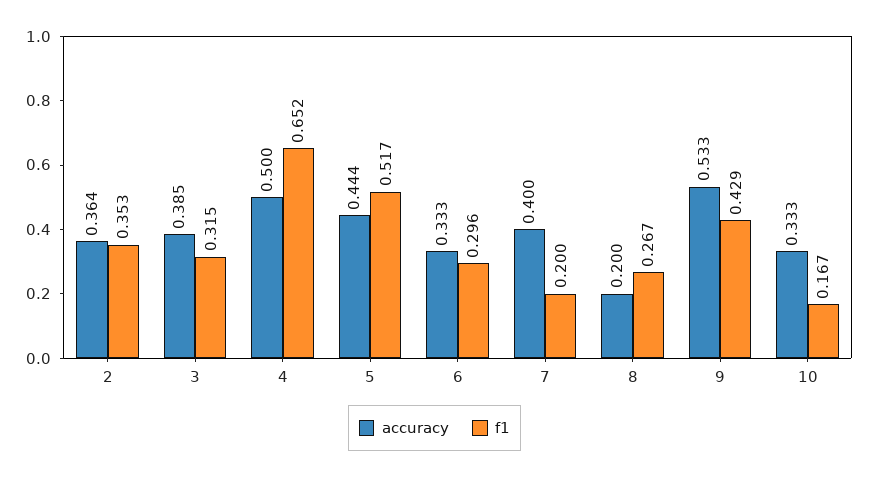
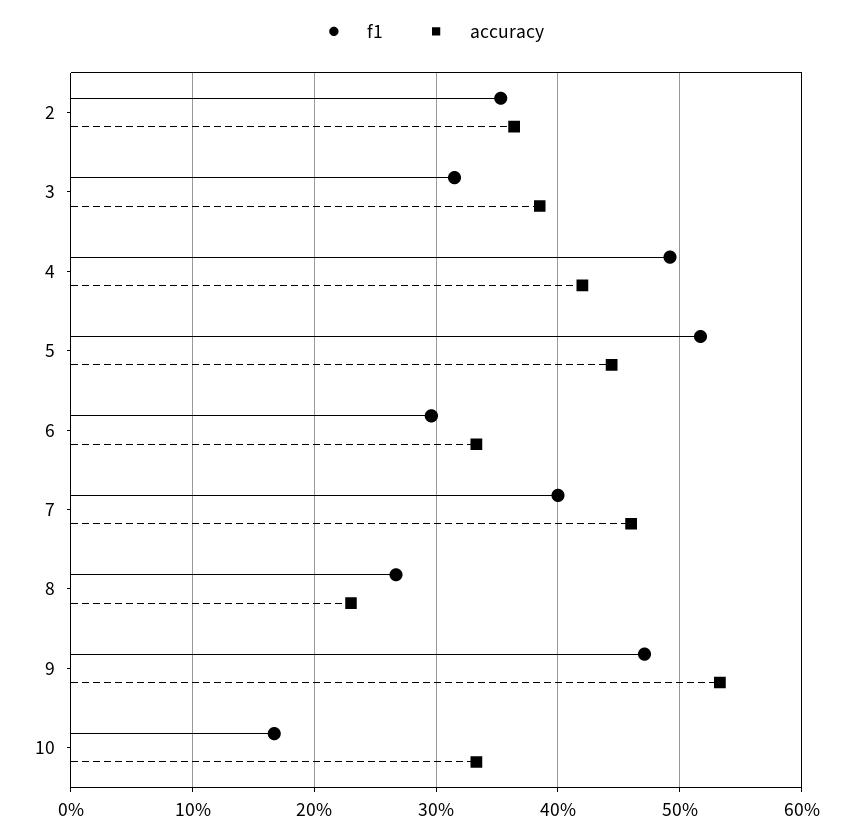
accuracy, 4: 0.5 -> 0.42
f1, 4: 0.652 -> 0.49
accuracy, 7: 0.4 -> 0.46
f1, 7: 0.2 -> 0.4
accuracy, 8: 0.2 -> 0.23
f1, 9: 0.429 -> 0.47

